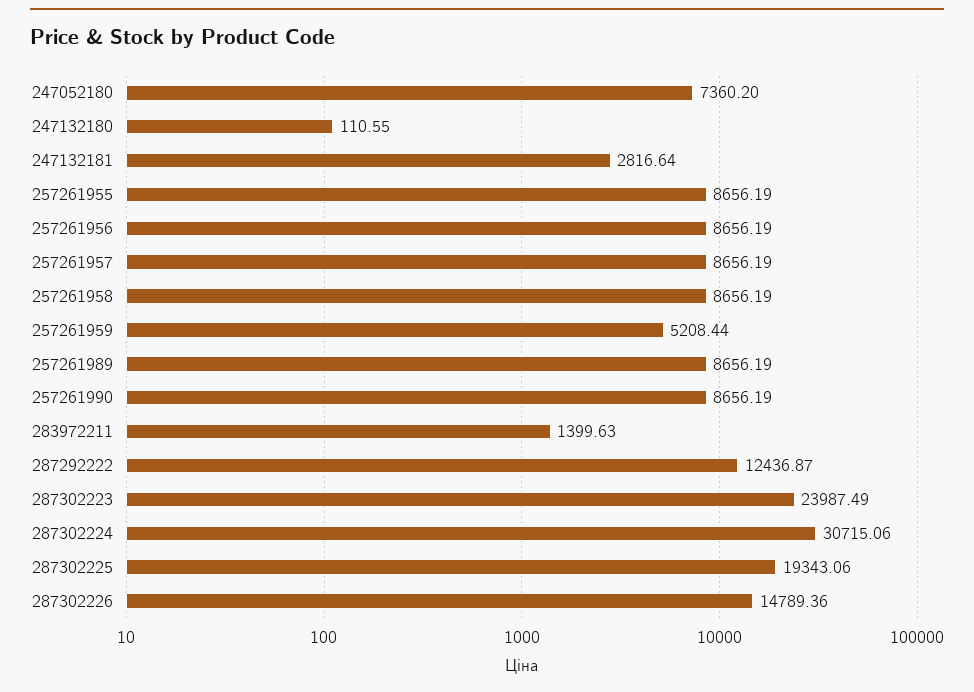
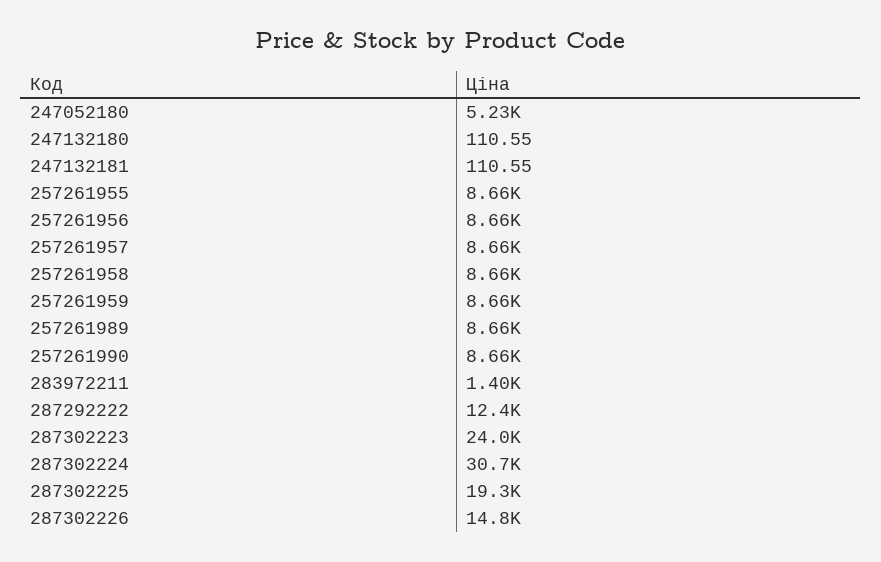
247052180: 7360.2 -> 5230
247132181: 2816.64 -> 110.55
257261959: 5208.44 -> 8660

